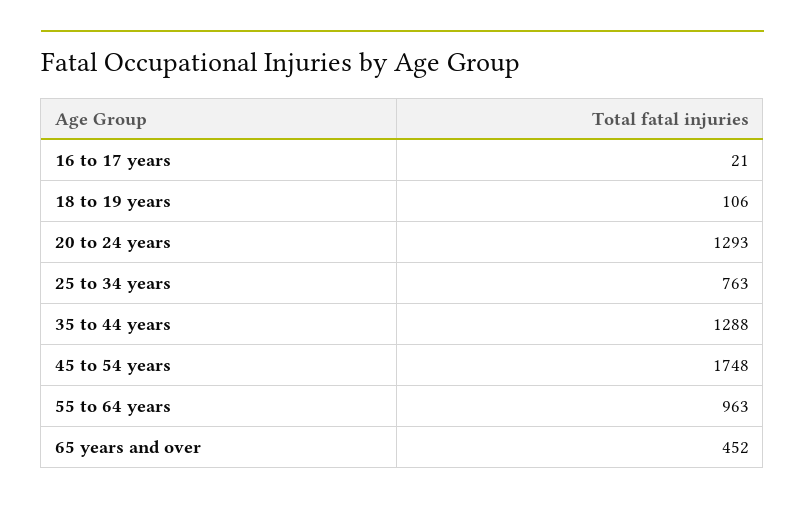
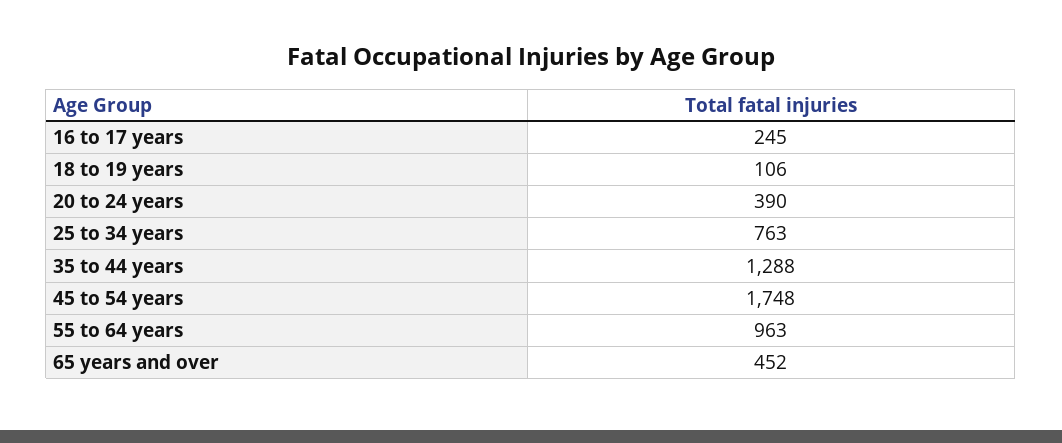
16 to 17 years: 21 -> 245
20 to 24 years: 1293 -> 390

